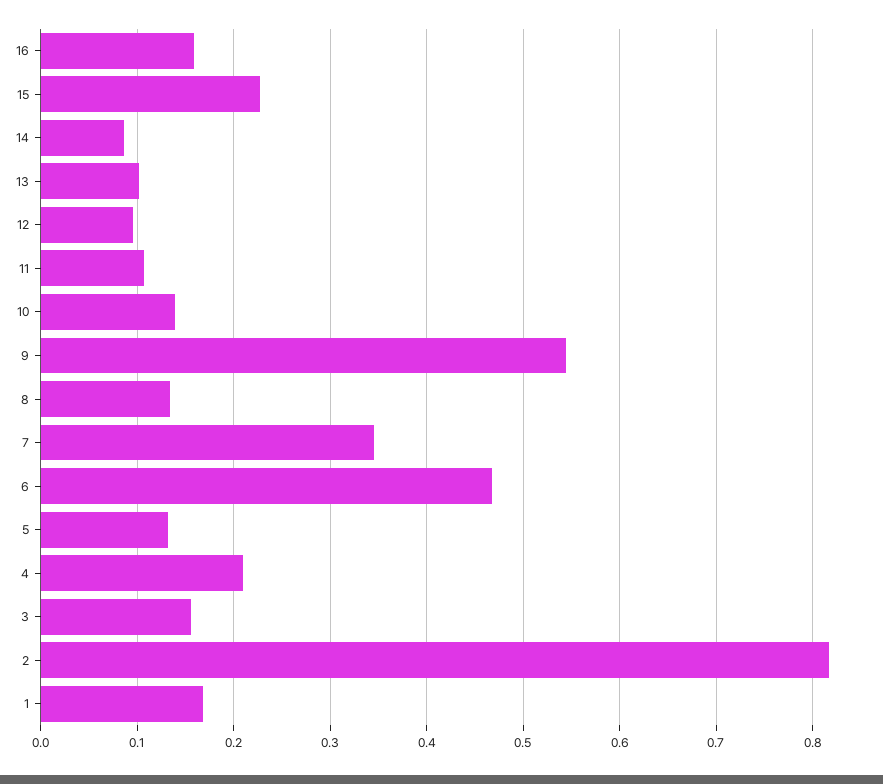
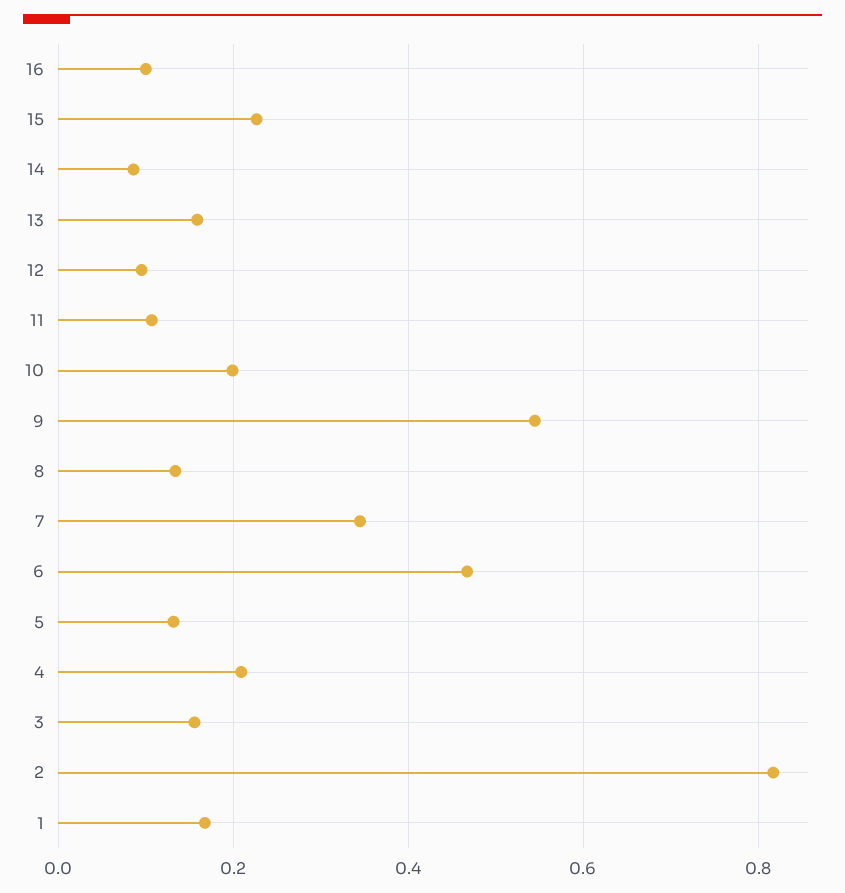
16: 0.16 -> 0.1
13: 0.1 -> 0.16
10: 0.14 -> 0.2

